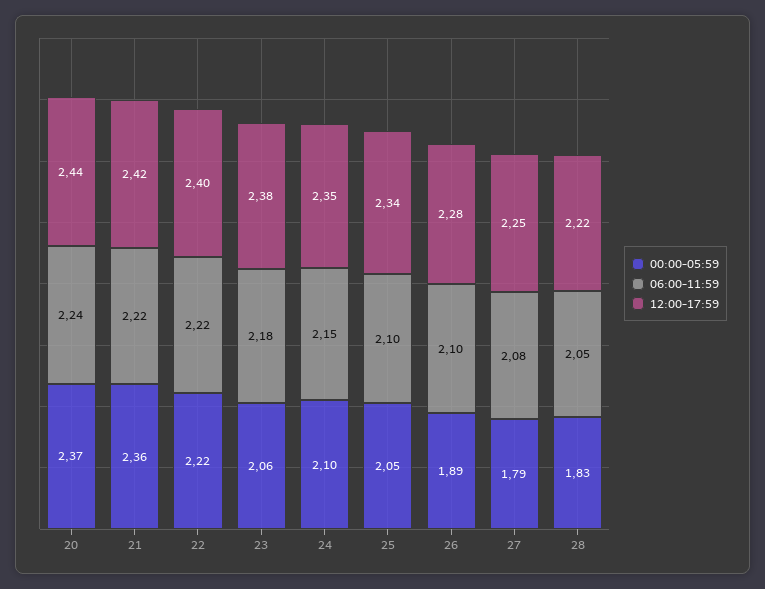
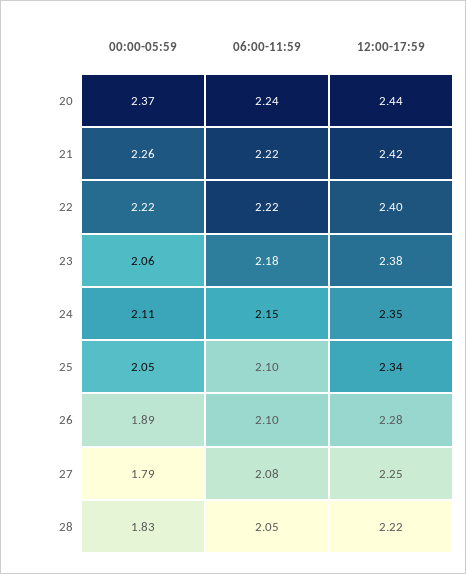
00:00-05:59, 21: 2.36 -> 2.26
00:00-05:59, 24: 2.1 -> 2.11

